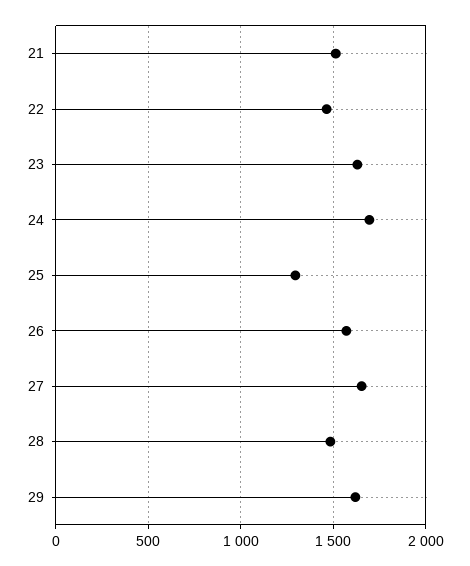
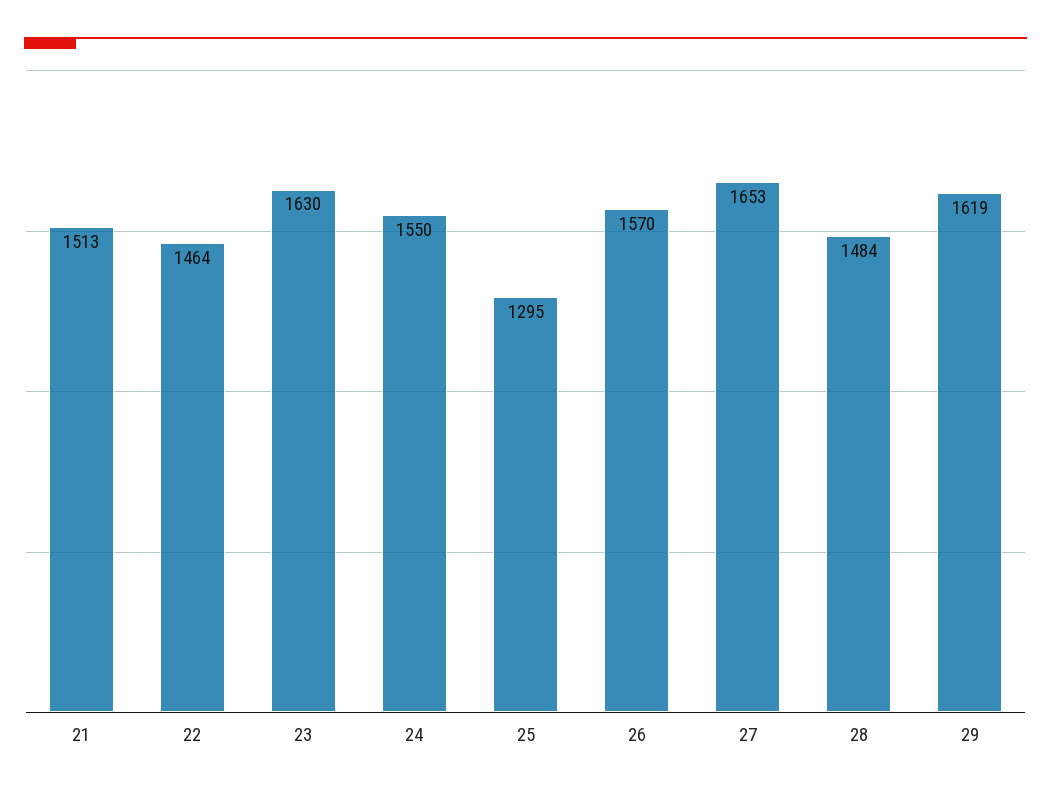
24: 1700 -> 1550

